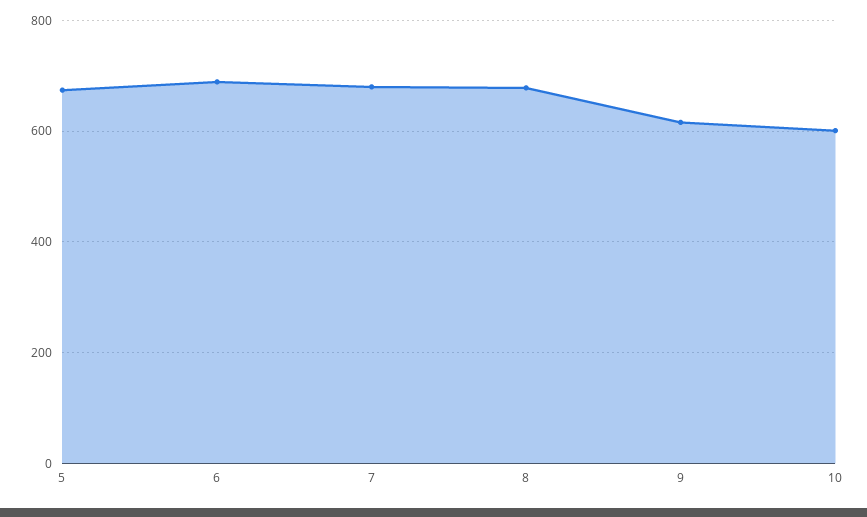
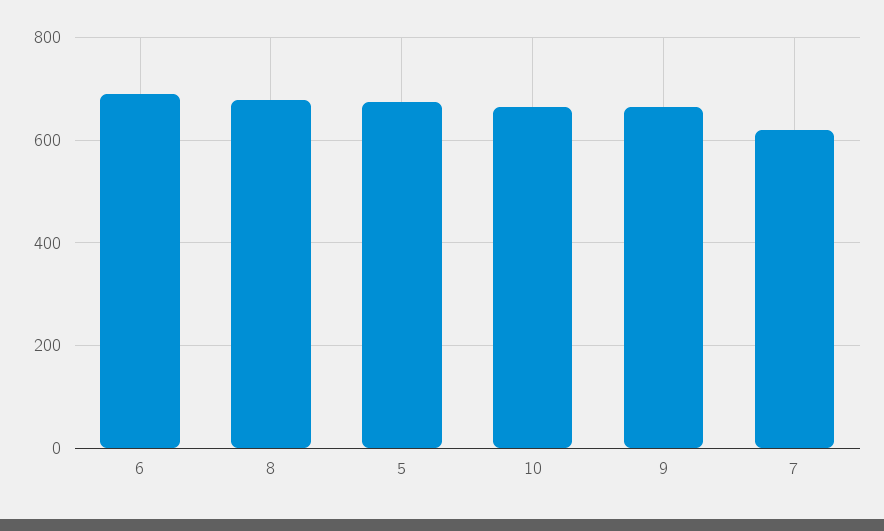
7: 680 -> 620
9: 620 -> 660
10: 600 -> 660

